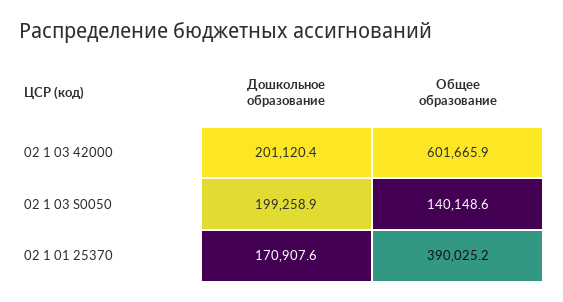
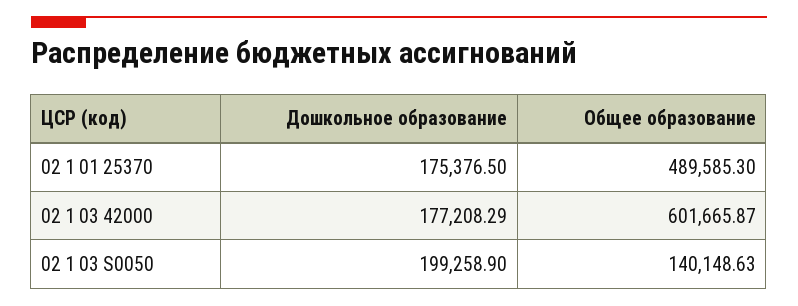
Дошкольное образование, 02 1 03 42000: 201120.4 -> 177208.29
Дошкольное образование, 02 1 01 25370: 170907.6 -> 175376.5
Общее образование, 02 1 01 25370: 390025.2 -> 489585.3

